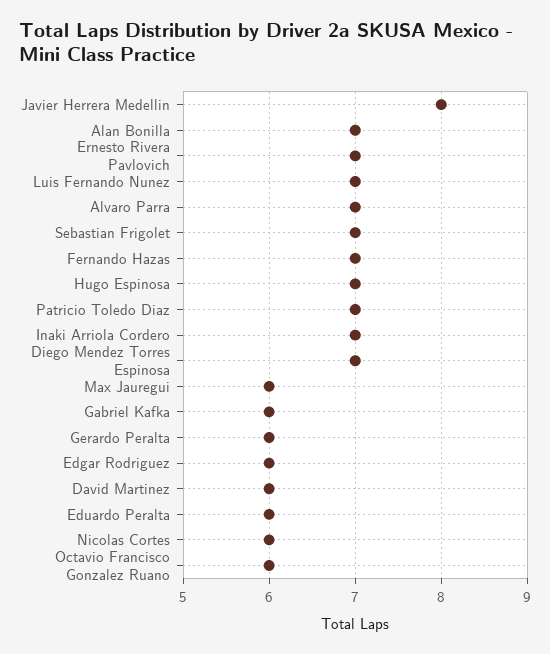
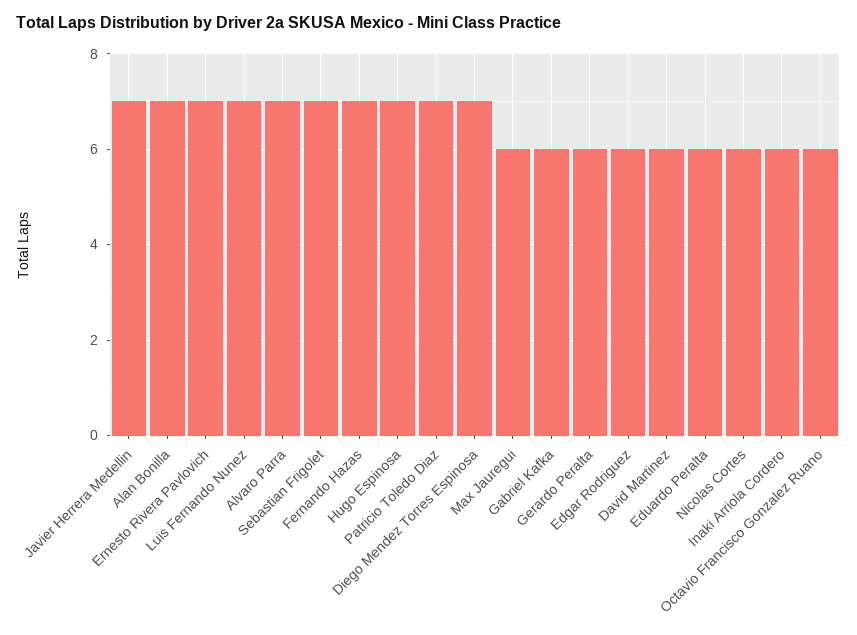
Javier Herrera Medellin: 8 -> 7
Inaki Arriola Cordero: 7 -> 6

